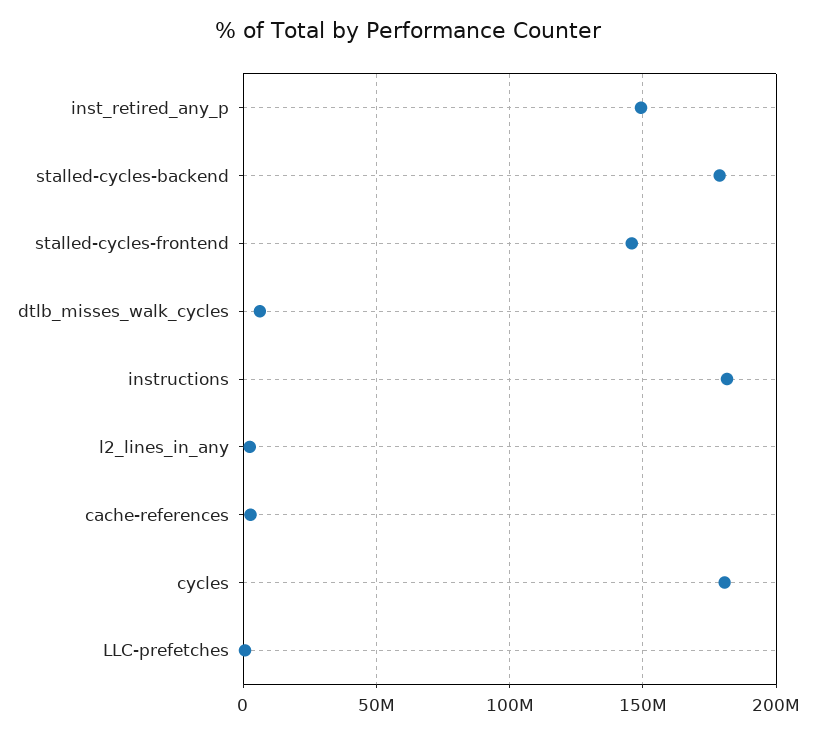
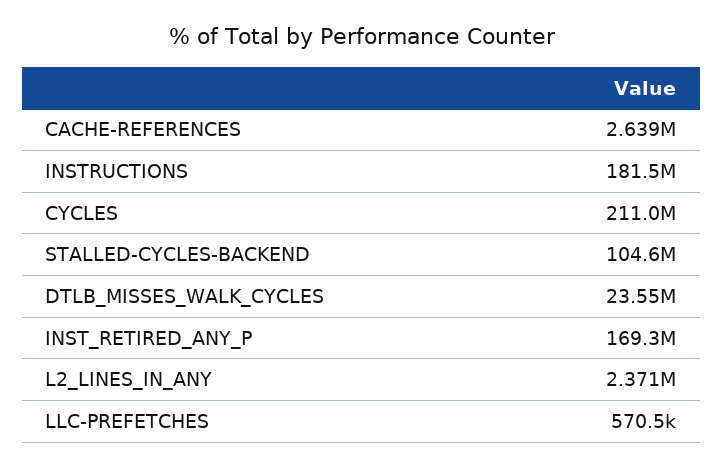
inst_retired_any_p: 150000000 -> 169300000
stalled-cycles-backend: 180000000 -> 104600000
stalled-cycles-frontend: 145000000 -> none
dtlb_misses_walk_cycles: 5000000 -> 23550000
cycles: 180000000 -> 211000000

